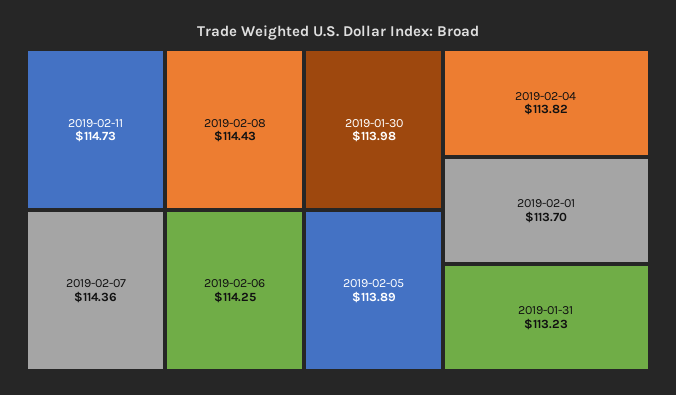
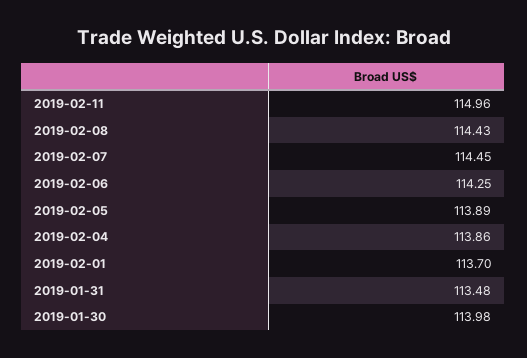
2019-02-11: 114.73 -> 114.96
2019-02-07: 114.36 -> 114.45
2019-02-04: 113.82 -> 113.86
2019-01-31: 113.23 -> 113.48

